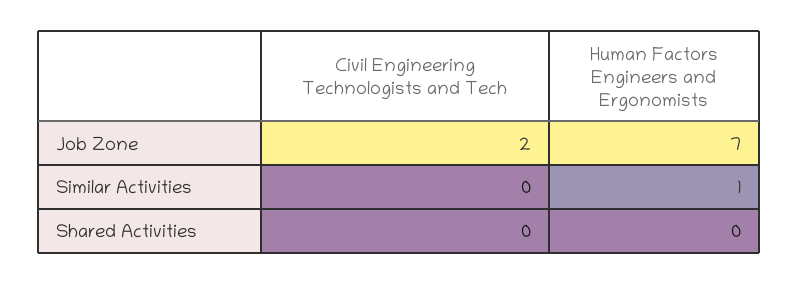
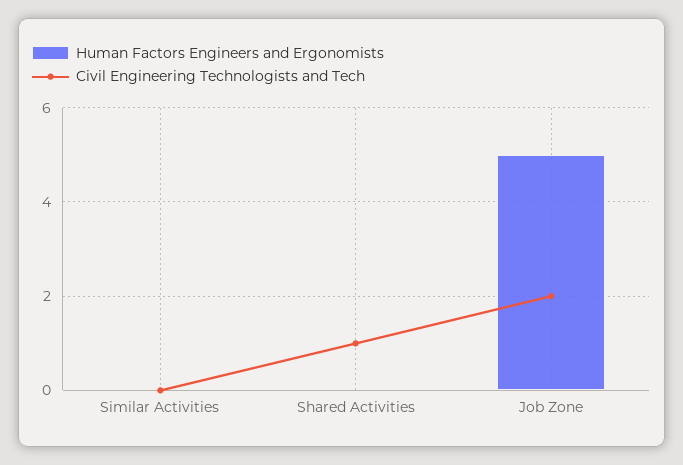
Human Factors Engineers and Ergonomists, Job Zone: 7 -> 5
Human Factors Engineers and Ergonomists, Similar Activities: 1 -> 0
Civil Engineering Technologists and Tech, Shared Activities: 0 -> 1

